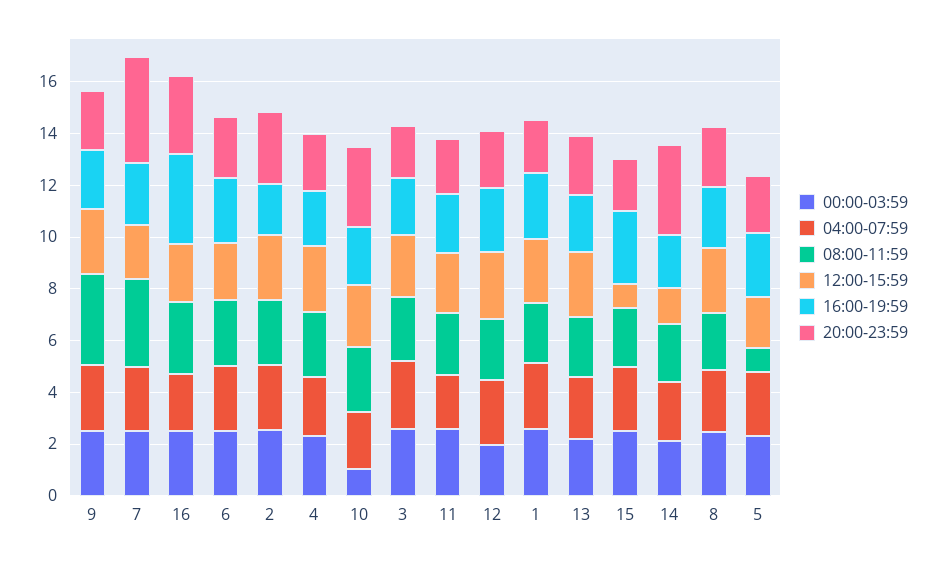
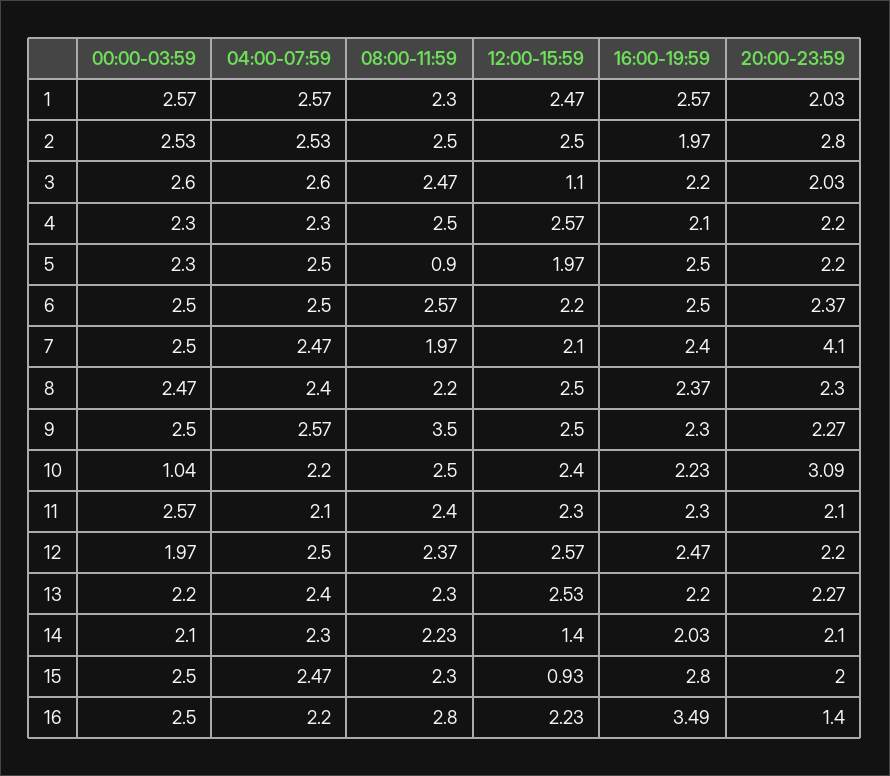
08:00-11:59, 7: 3.5 -> 1.97
20:00-23:59, 16: 3 -> 1.4
12:00-15:59, 3: 2.5 -> 1.1
20:00-23:59, 14: 3.5 -> 2.1

